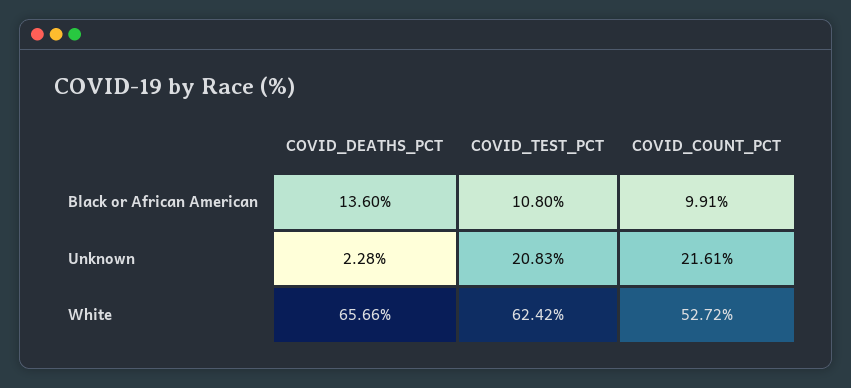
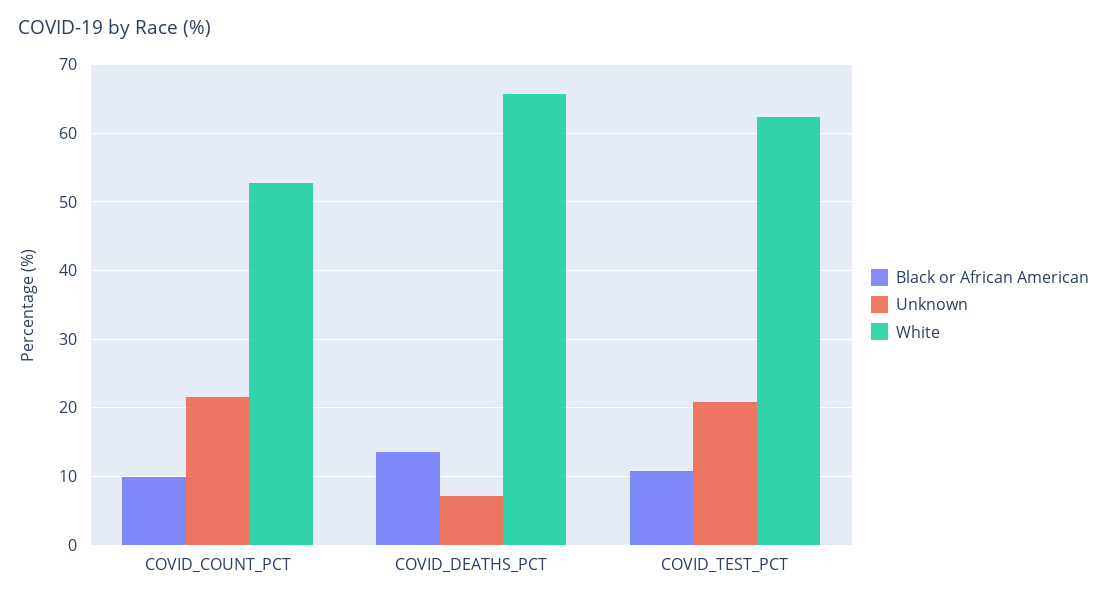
Unknown, COVID_DEATHS_PCT: 2.28 -> 7

